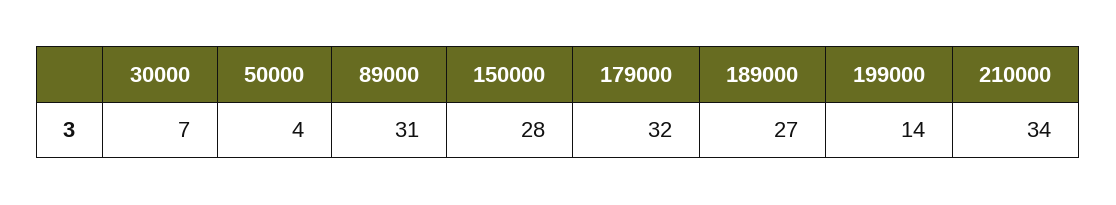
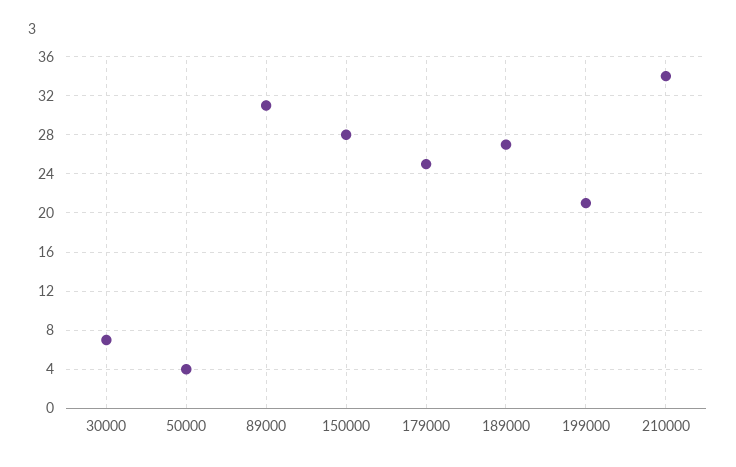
179000: 32 -> 25
199000: 14 -> 21

